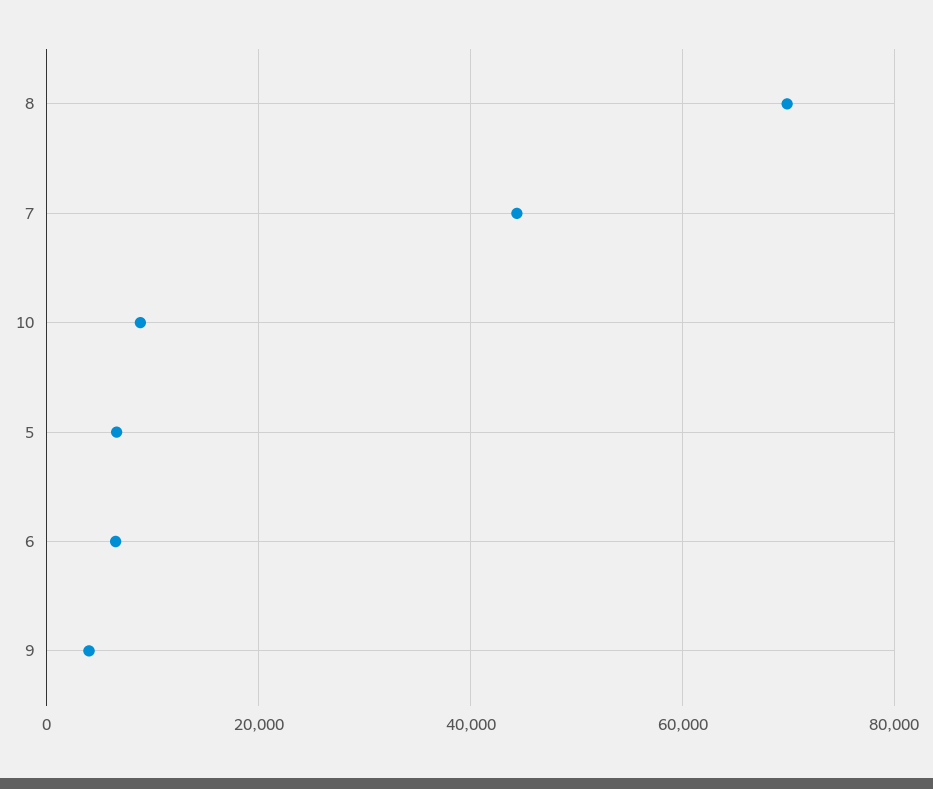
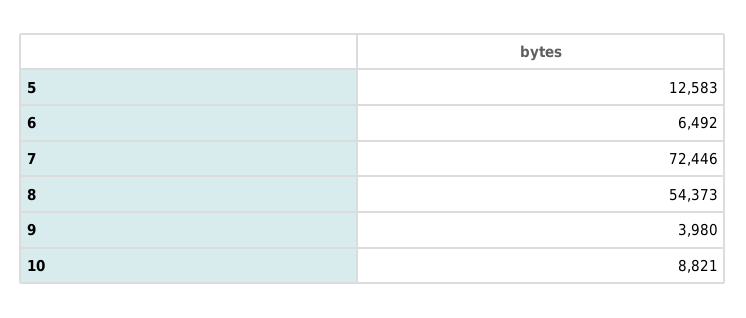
8: 70000 -> 54373
7: 44000 -> 72446
5: 6000 -> 12583

